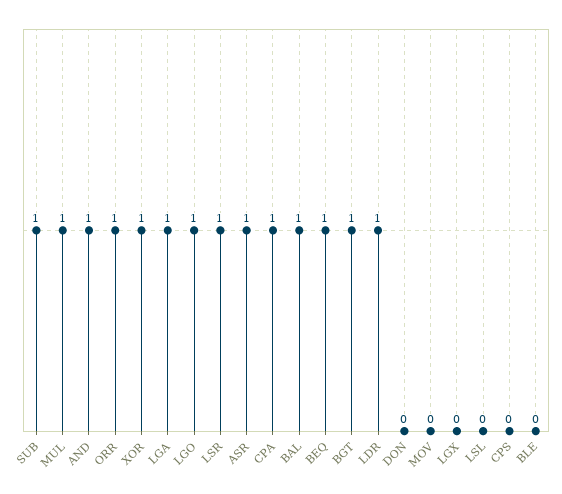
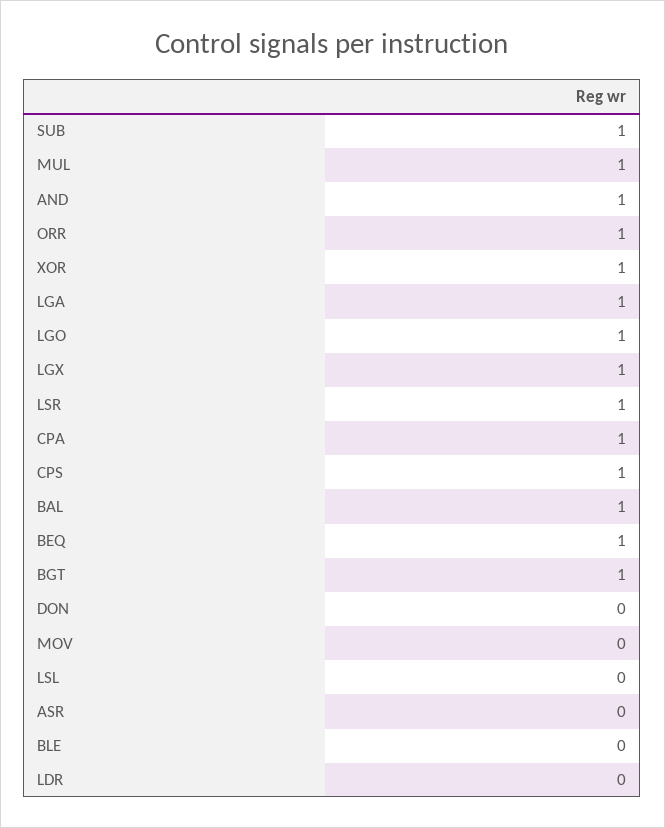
ASR: 1 -> 0
LDR: 1 -> 0
LGX: 0 -> 1
CPS: 0 -> 1

